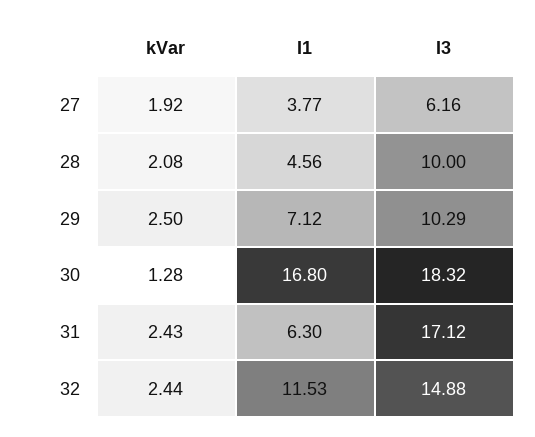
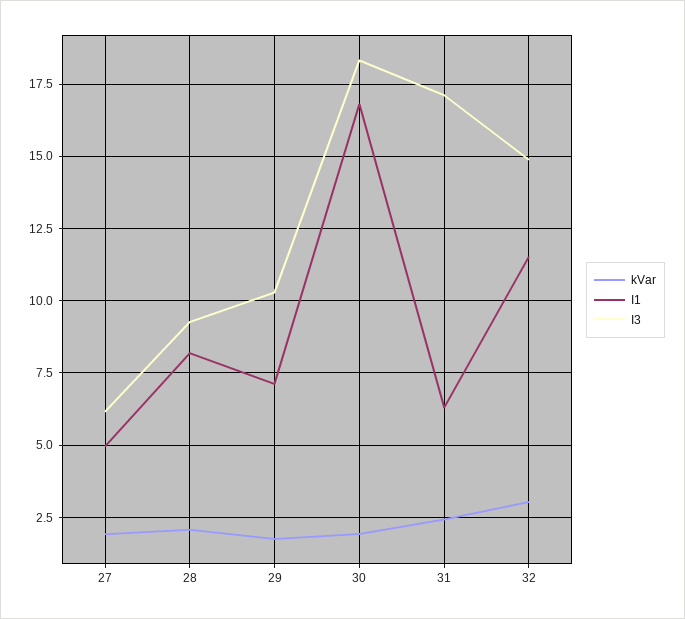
I1, 27: 3.77 -> 5
I1, 28: 4.56 -> 8.25
I3, 28: 10 -> 9.25
kVar, 29: 2.5 -> 1.75
kVar, 30: 1.28 -> 2
kVar, 32: 2.44 -> 3

